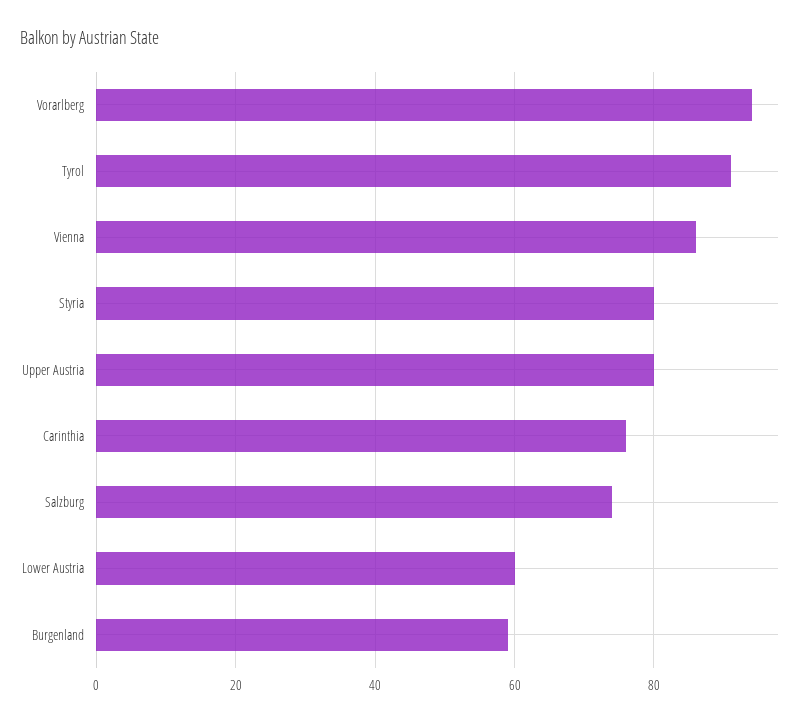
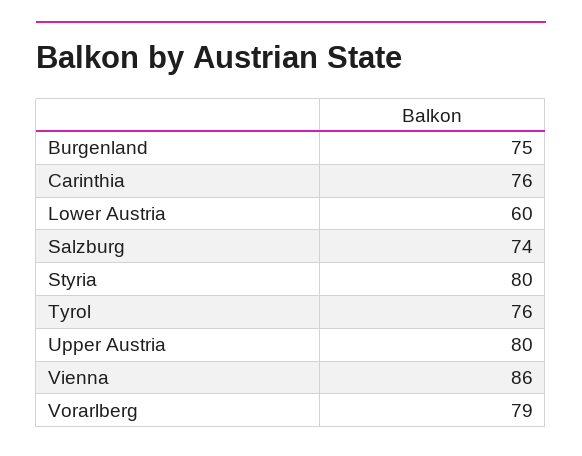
Vorarlberg: 95 -> 79
Tyrol: 90 -> 76
Burgenland: 60 -> 75

